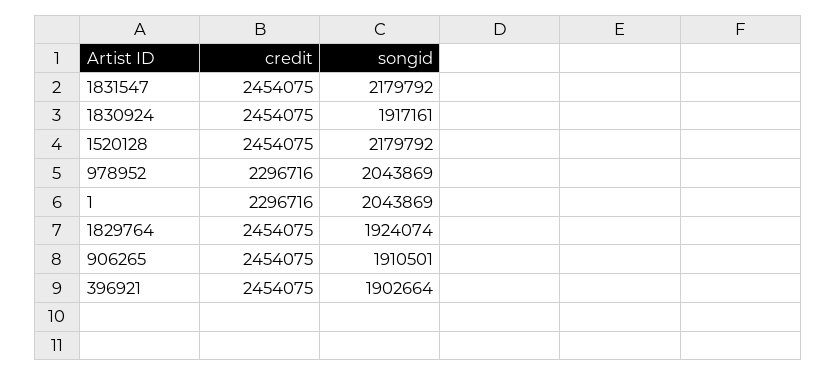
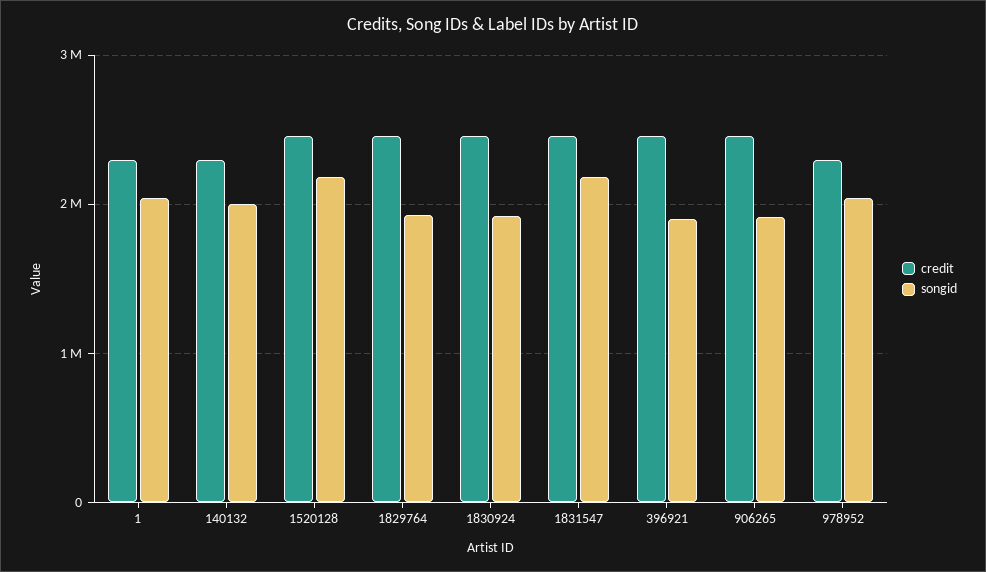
credit, 140132: none -> 2300000
songid, 140132: none -> 2000000

